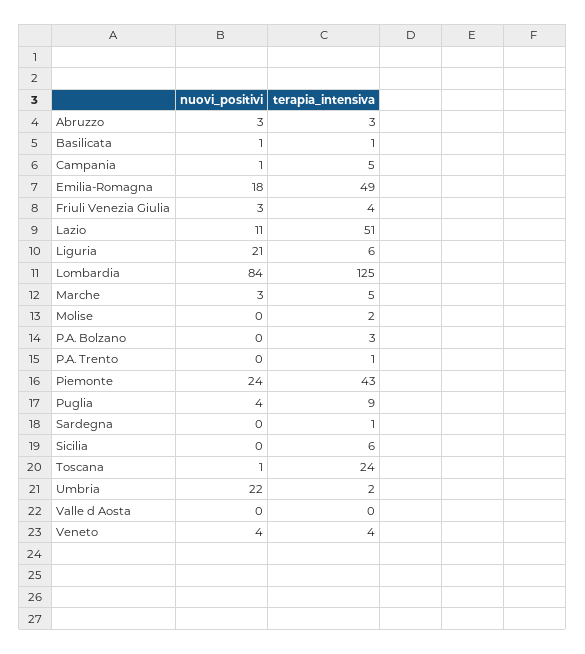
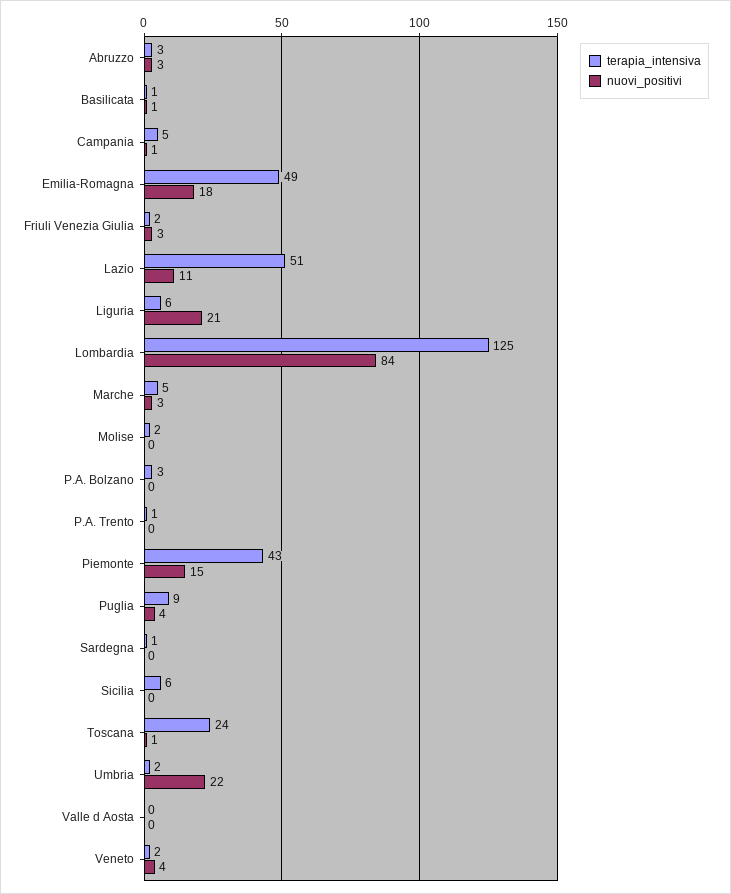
terapia_intensiva, Friuli Venezia Giulia: 4 -> 2
nuovi_positivi, Piemonte: 24 -> 15
terapia_intensiva, Veneto: 4 -> 2

